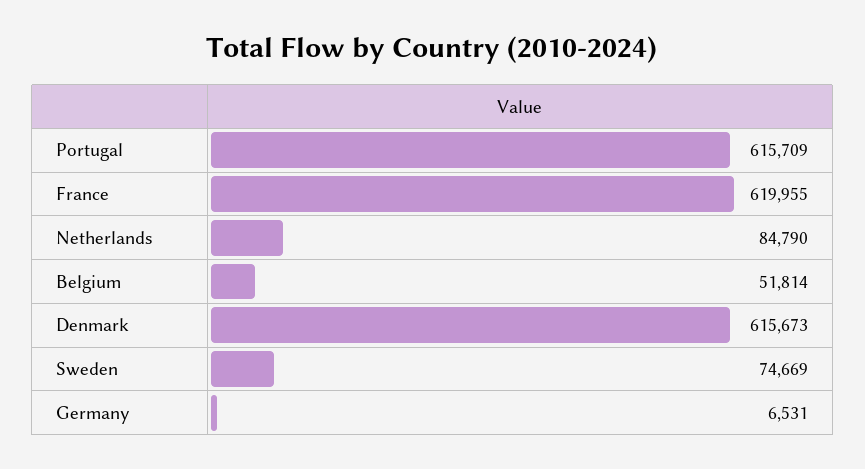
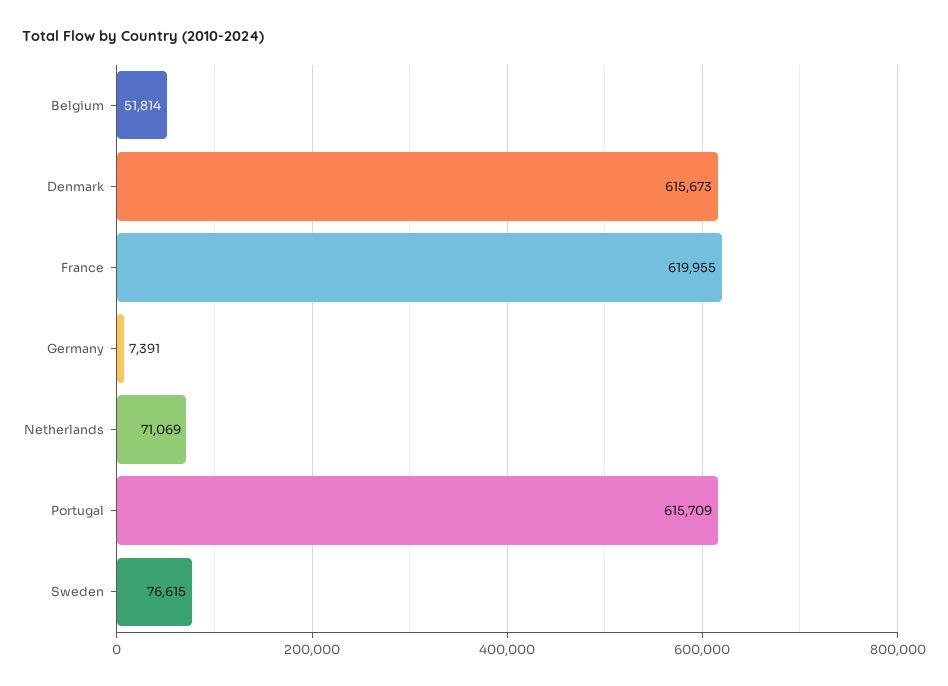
Netherlands: 84790 -> 71069
Sweden: 74669 -> 76615
Germany: 6531 -> 7391

